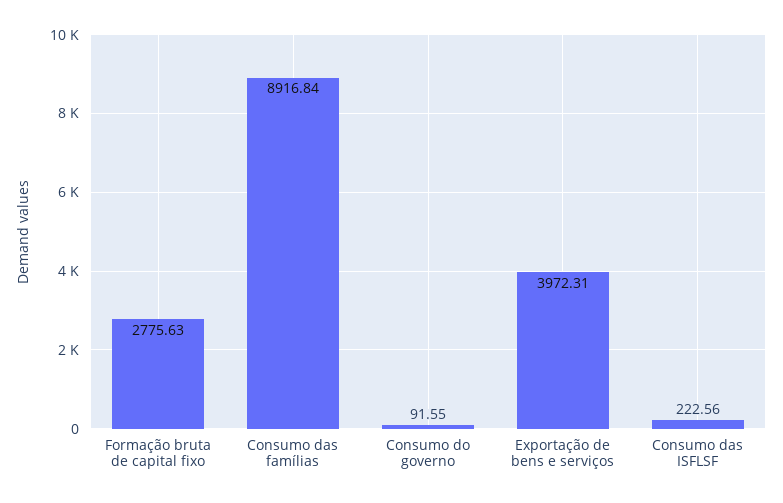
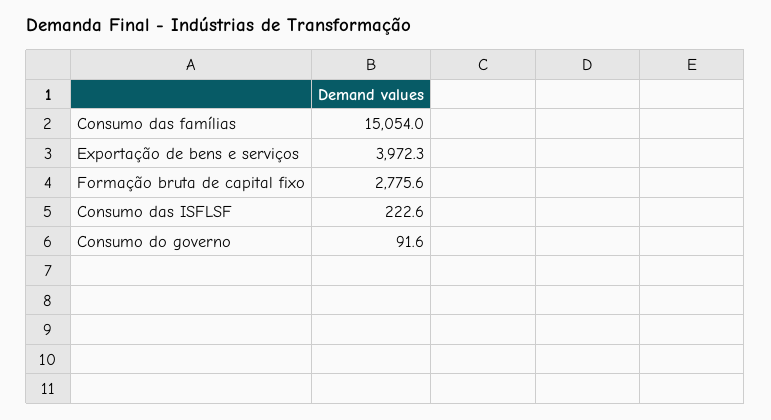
Consumo das famílias: 8916.84 -> 15054

